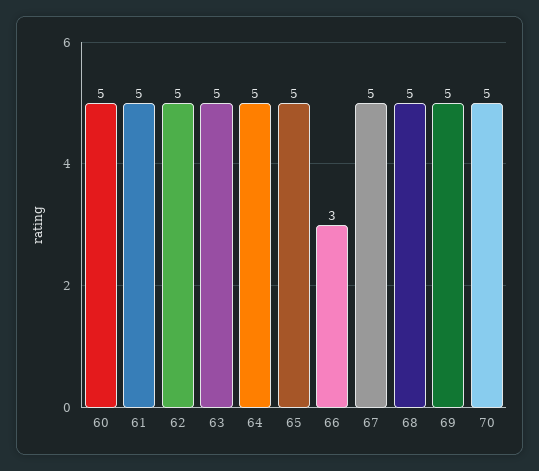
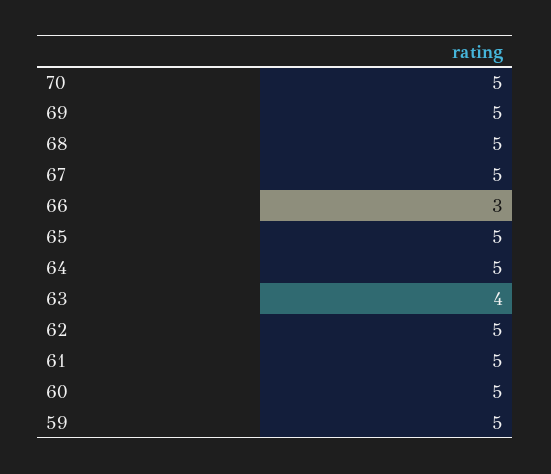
63: 5 -> 4
59: none -> 5

